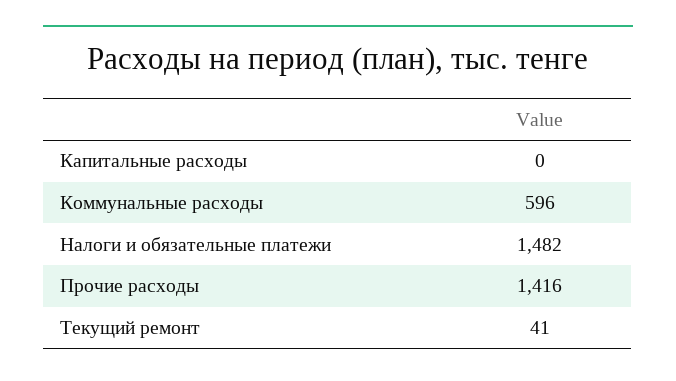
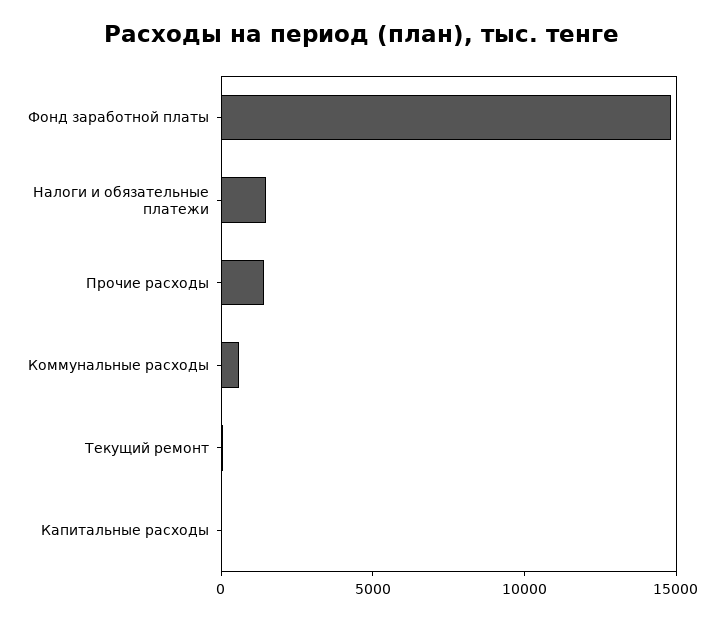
Фонд заработной платы: none -> 15000

